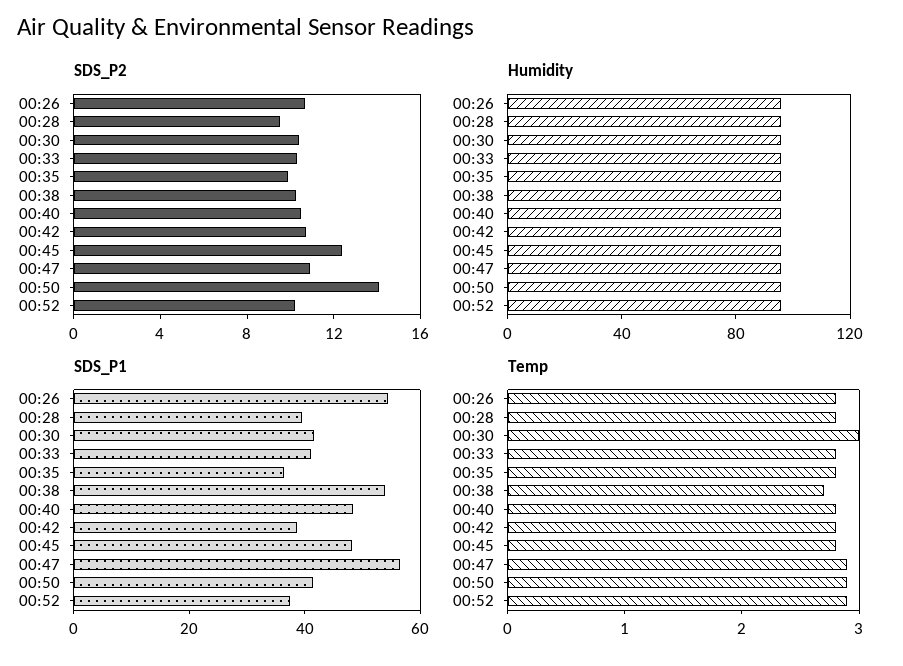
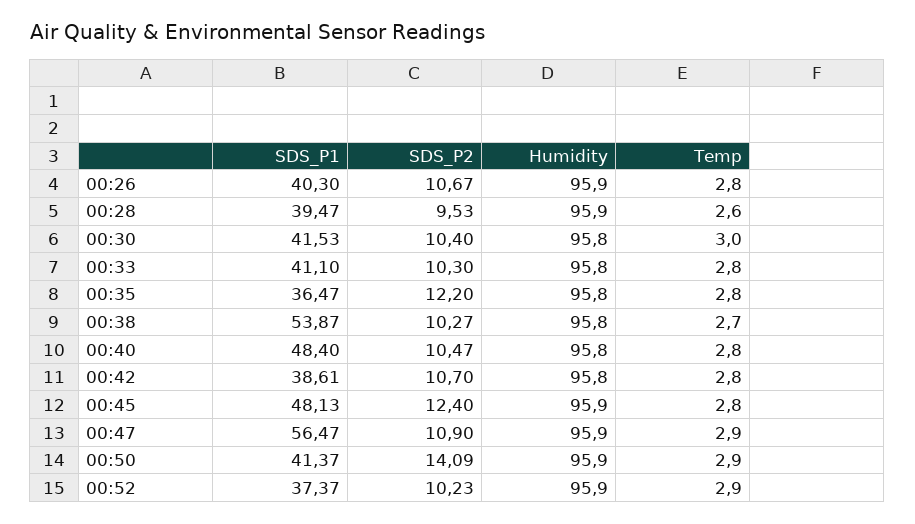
SDS_P2, 00:35: 10 -> 12.2
SDS_P1, 00:26: 55 -> 40.3
Temp, 00:28: 2.8 -> 2.6

